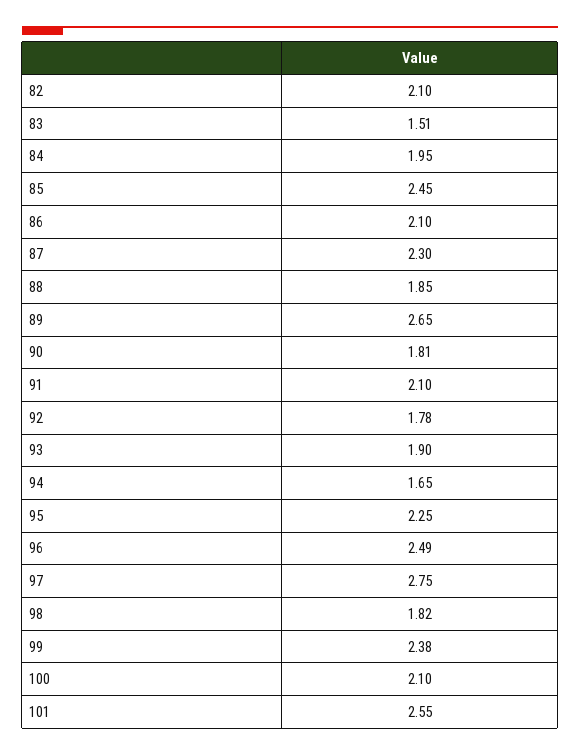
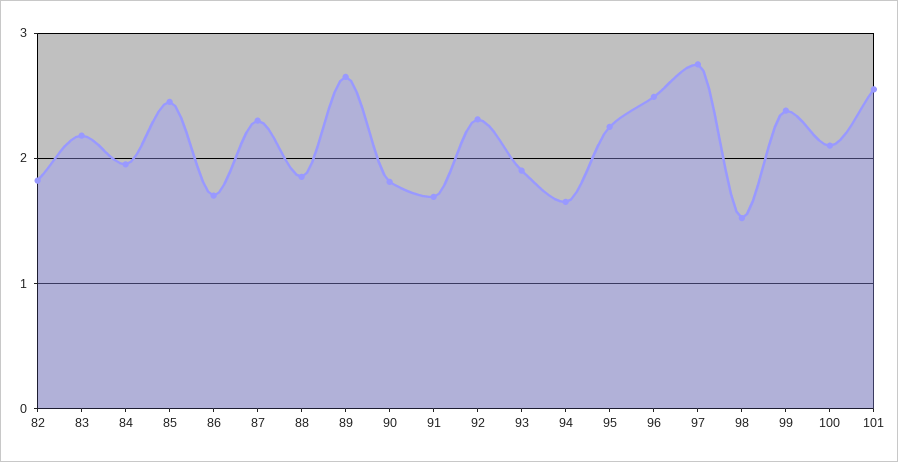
82: 2.1 -> 1.8
83: 1.51 -> 2.2
86: 2.1 -> 1.7
91: 2.1 -> 1.7
92: 1.78 -> 2.3
98: 1.82 -> 1.5

